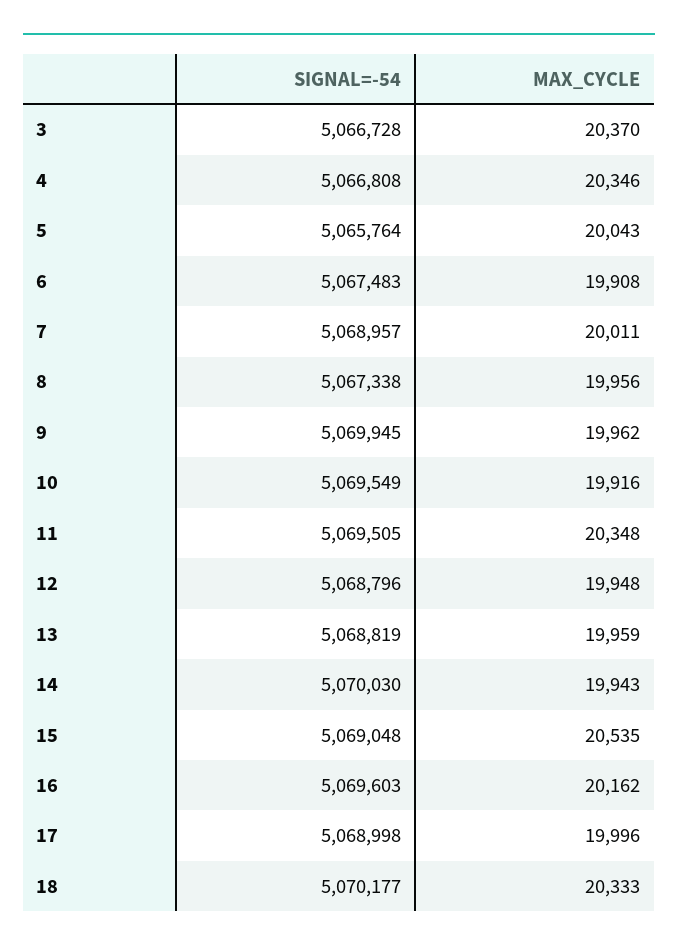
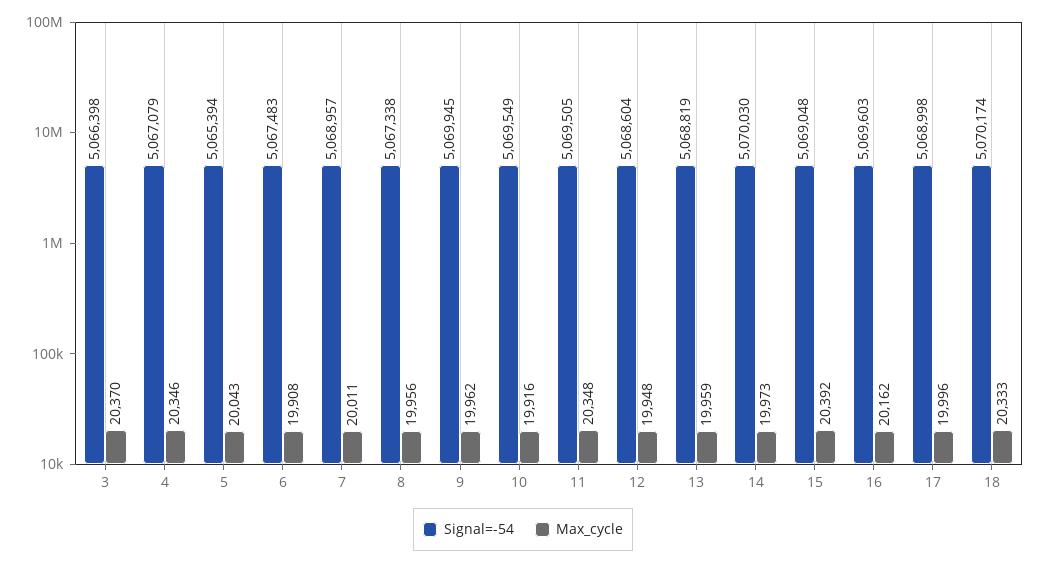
SIGNAL=-54, 3: 5066728 -> 5066398
SIGNAL=-54, 4: 5066808 -> 5067079
SIGNAL=-54, 5: 5065764 -> 5065394
SIGNAL=-54, 12: 5068796 -> 5068604
MAX_CYCLE, 14: 19943 -> 19973
MAX_CYCLE, 15: 20535 -> 20392
SIGNAL=-54, 18: 5070177 -> 5070174

